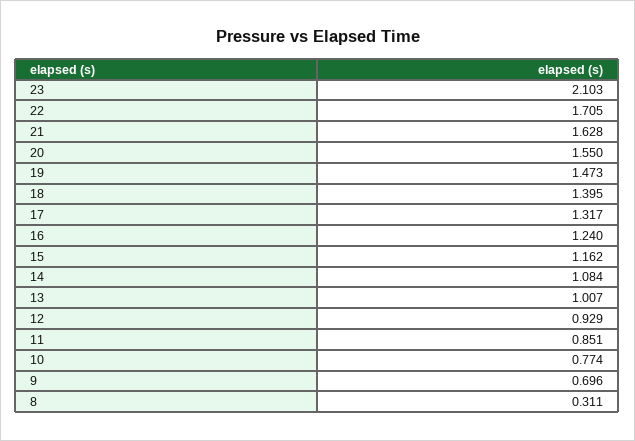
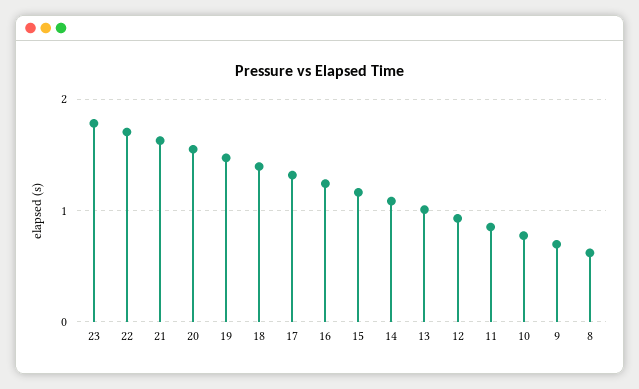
23: 2.103 -> 1.8
8: 0.311 -> 0.6

